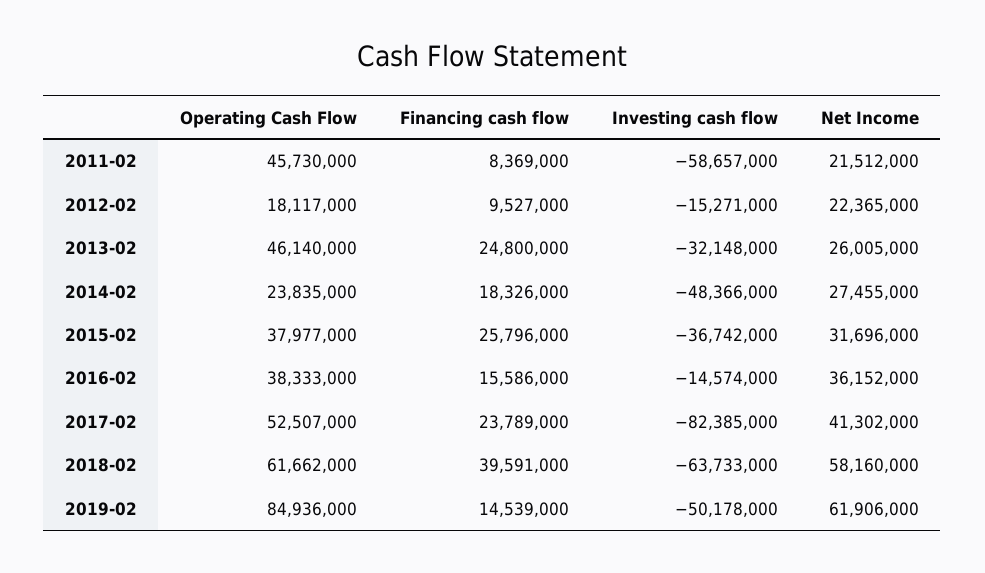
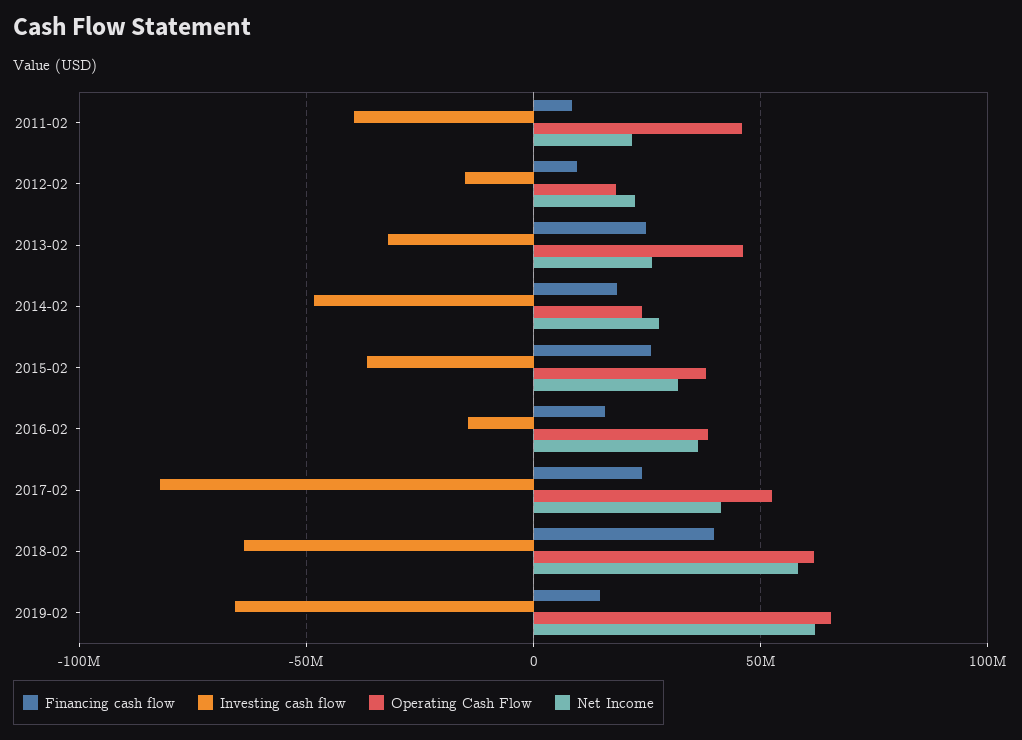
Investing cash flow, 2011-02: -58657000 -> -40000000
Operating Cash Flow, 2019-02: 84936000 -> 65000000
Investing cash flow, 2019-02: -50178000 -> -65000000

